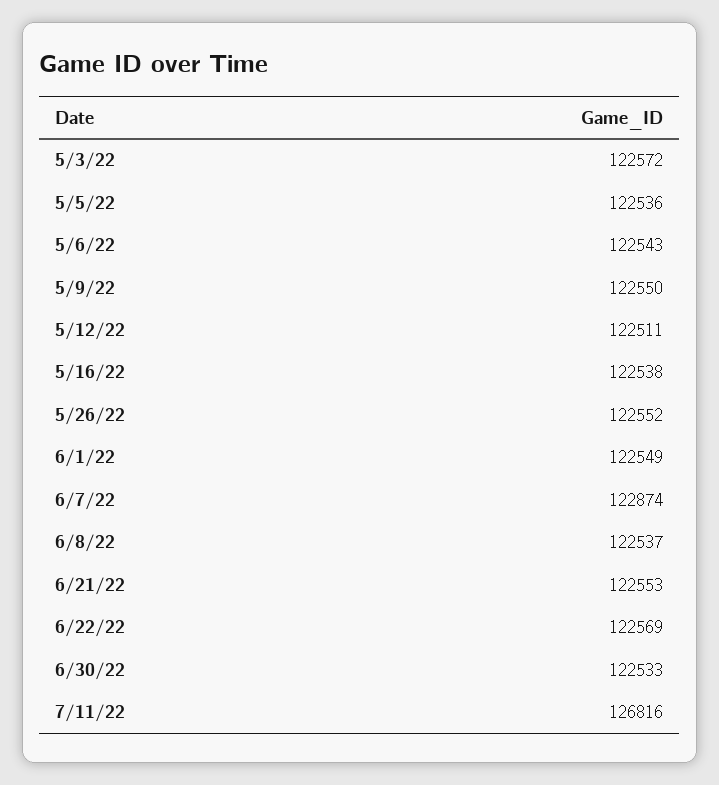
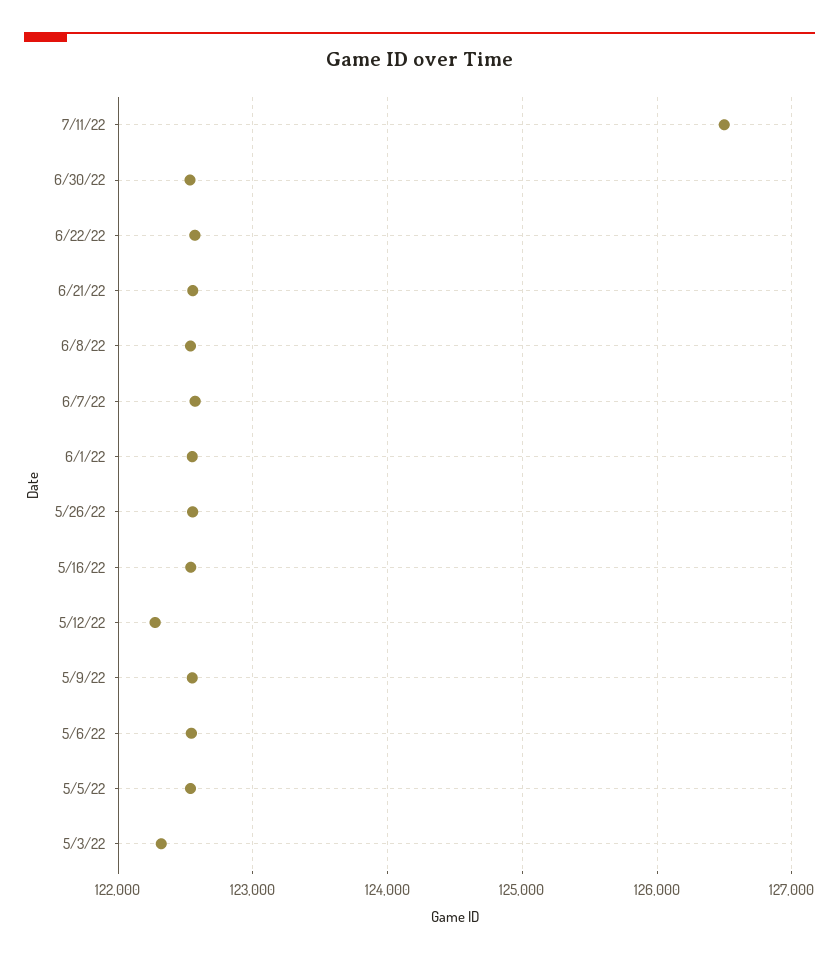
5/3/22: 122572 -> 122300
5/12/22: 122511 -> 122300
6/7/22: 122874 -> 122600
7/11/22: 126816 -> 126500

